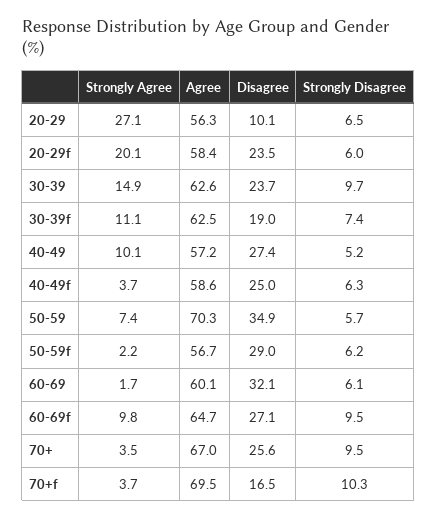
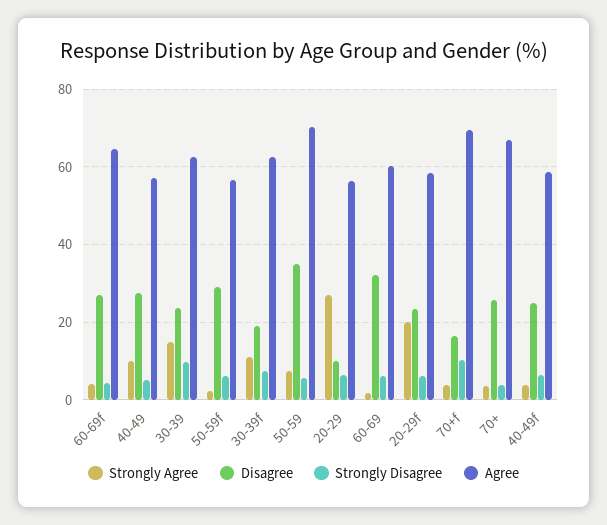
Strongly Agree, 60-69f: 9.8 -> 4
Strongly Disagree, 60-69f: 9.5 -> 4
Strongly Disagree, 70+: 9.5 -> 4

